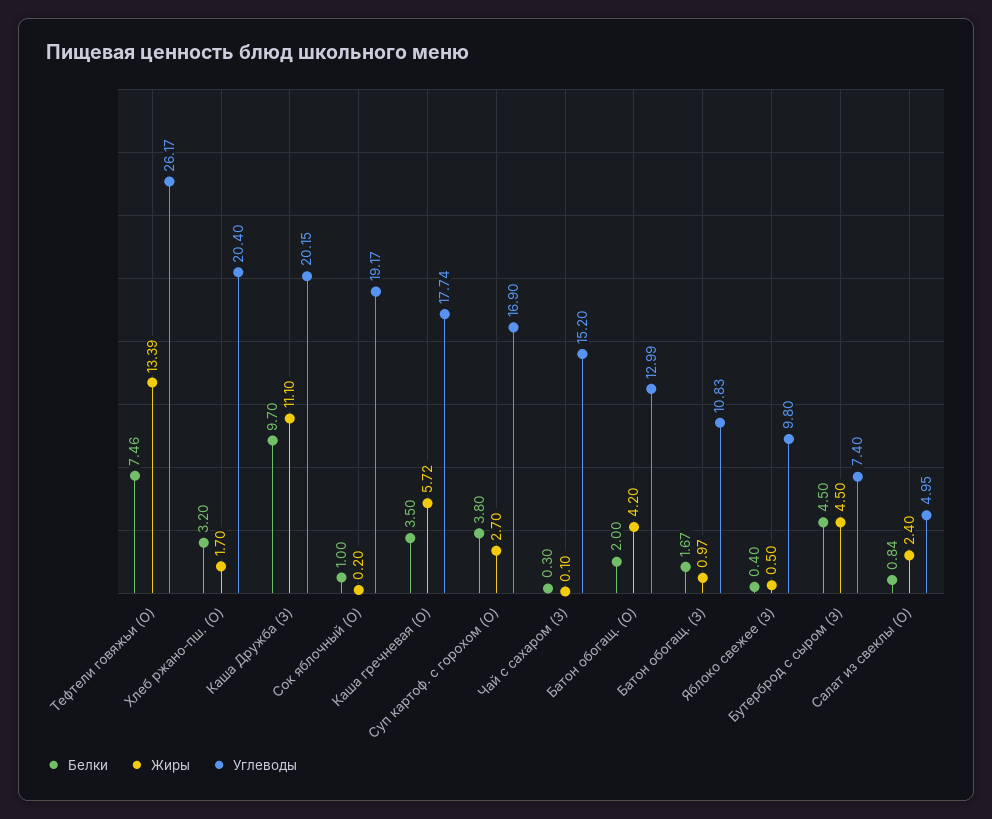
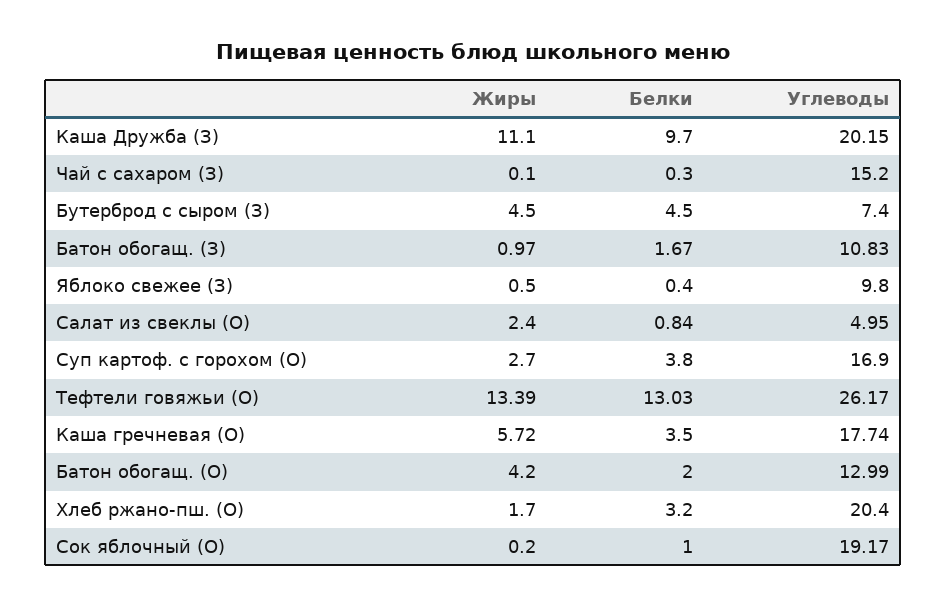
Белки, Тефтели говяжьи (О): 7.46 -> 13.03

